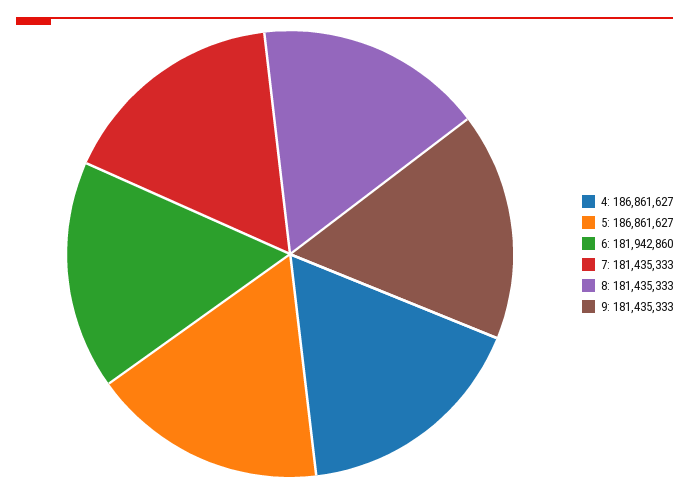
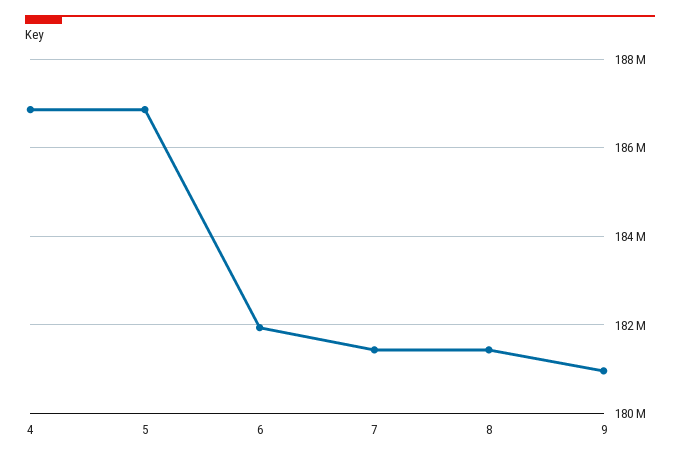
9: 181435333 -> 181000000

